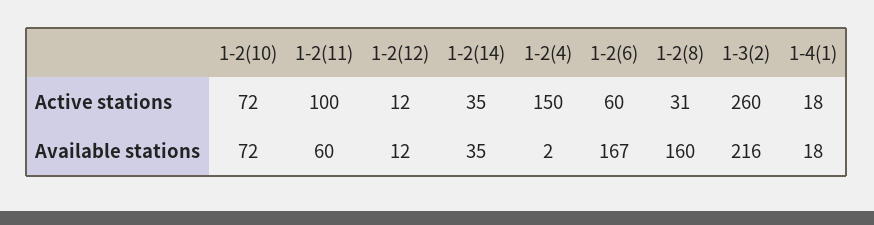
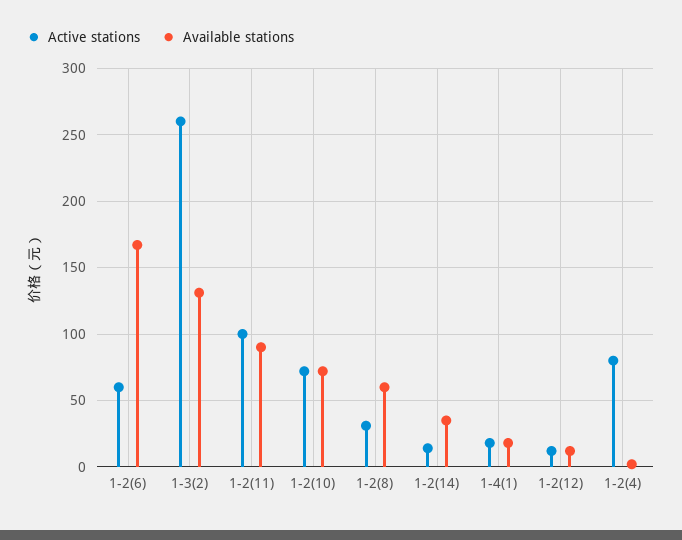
Active stations, 1-2(14): 35 -> 15
Active stations, 1-2(4): 150 -> 80
Available stations, 1-2(11): 60 -> 90
Available stations, 1-2(8): 160 -> 60
Available stations, 1-3(2): 216 -> 130

